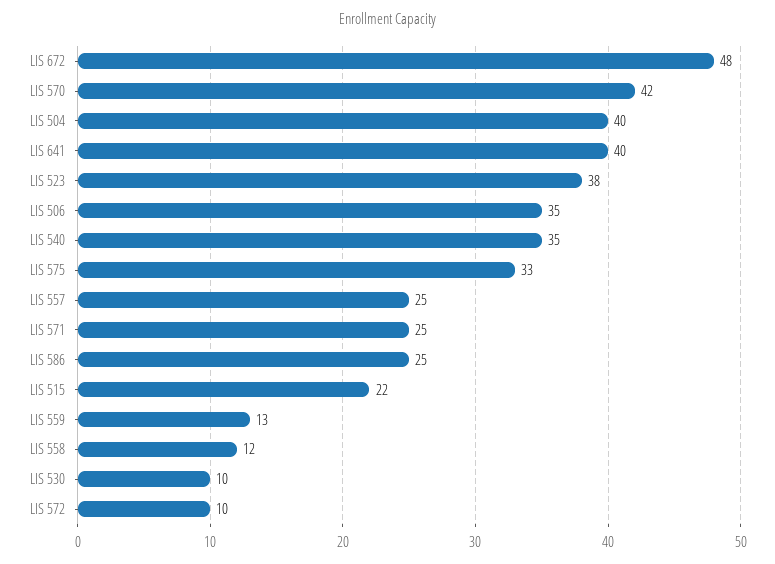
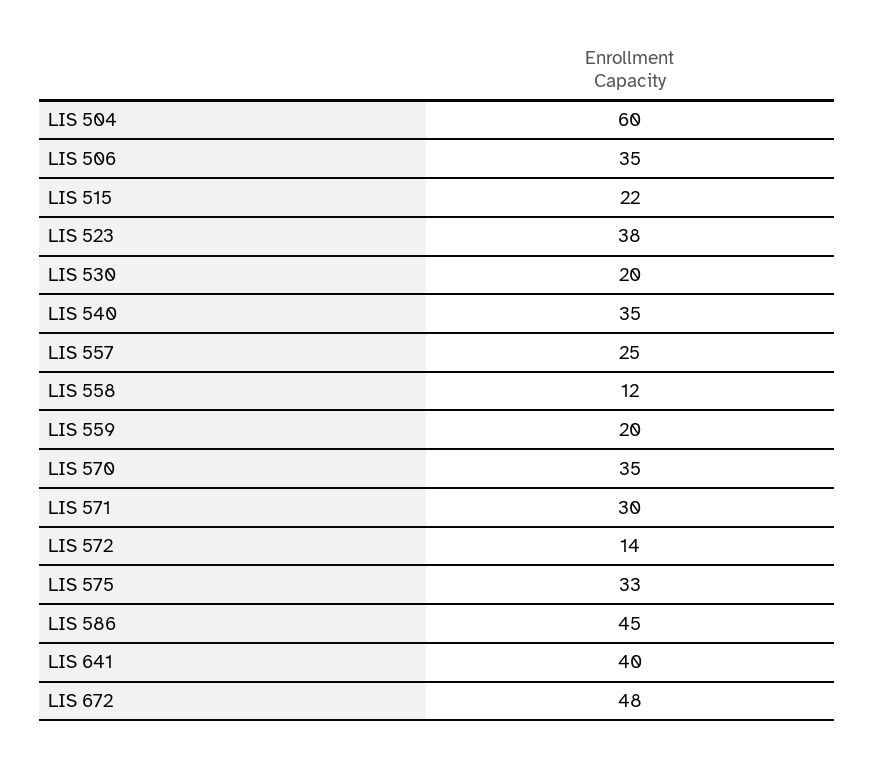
LIS 570: 42 -> 35
LIS 504: 40 -> 60
LIS 571: 25 -> 30
LIS 586: 25 -> 45
LIS 559: 13 -> 20
LIS 530: 10 -> 20
LIS 572: 10 -> 14

